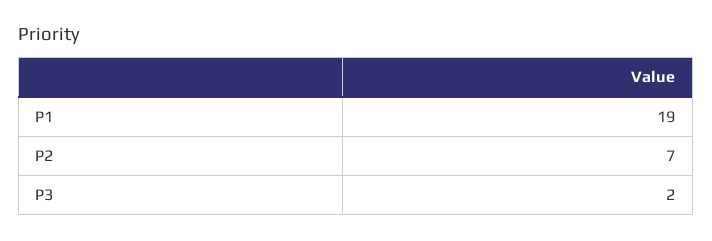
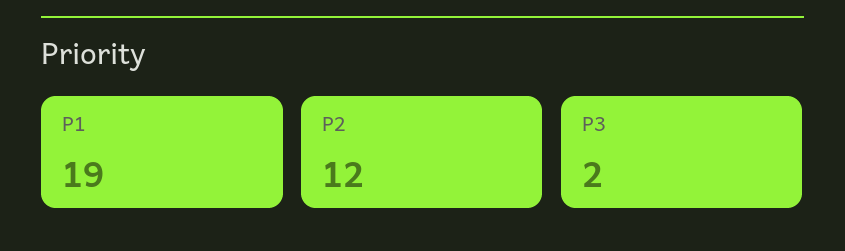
P2: 7 -> 12

